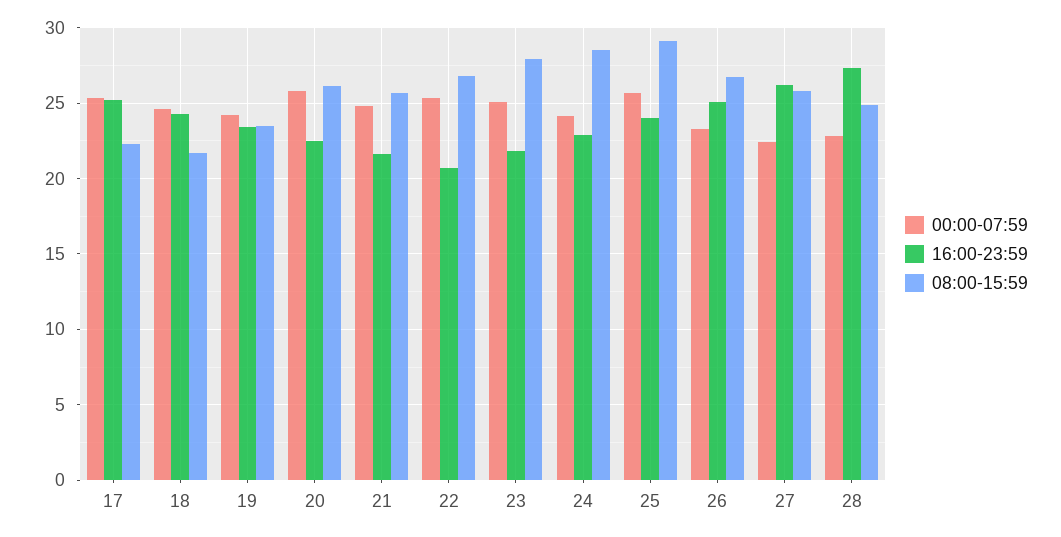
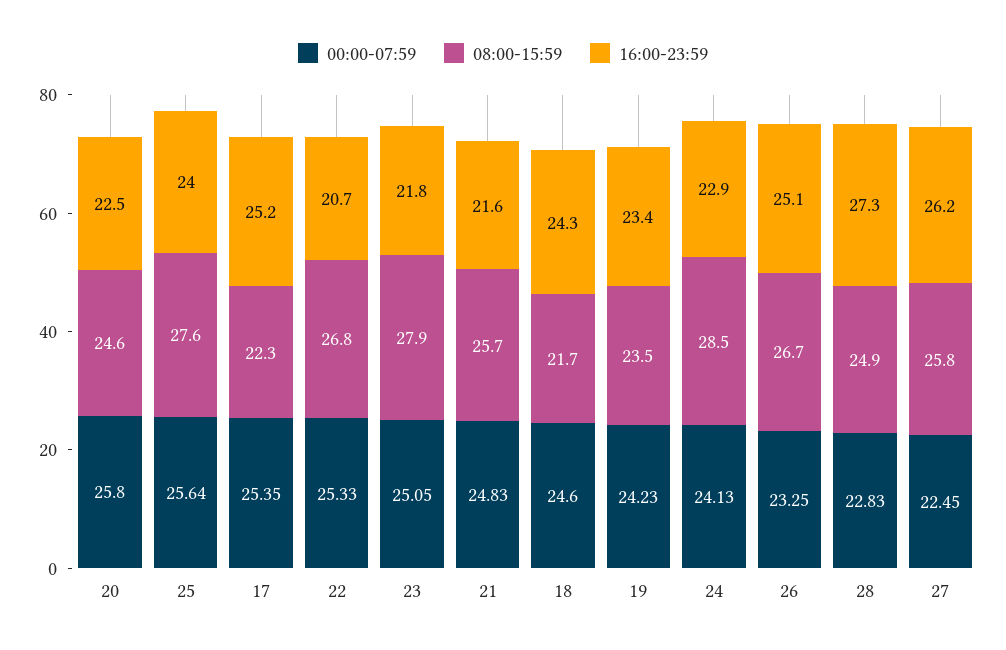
08:00-15:59, 20: 26 -> 24.6
08:00-15:59, 25: 29 -> 27.6

